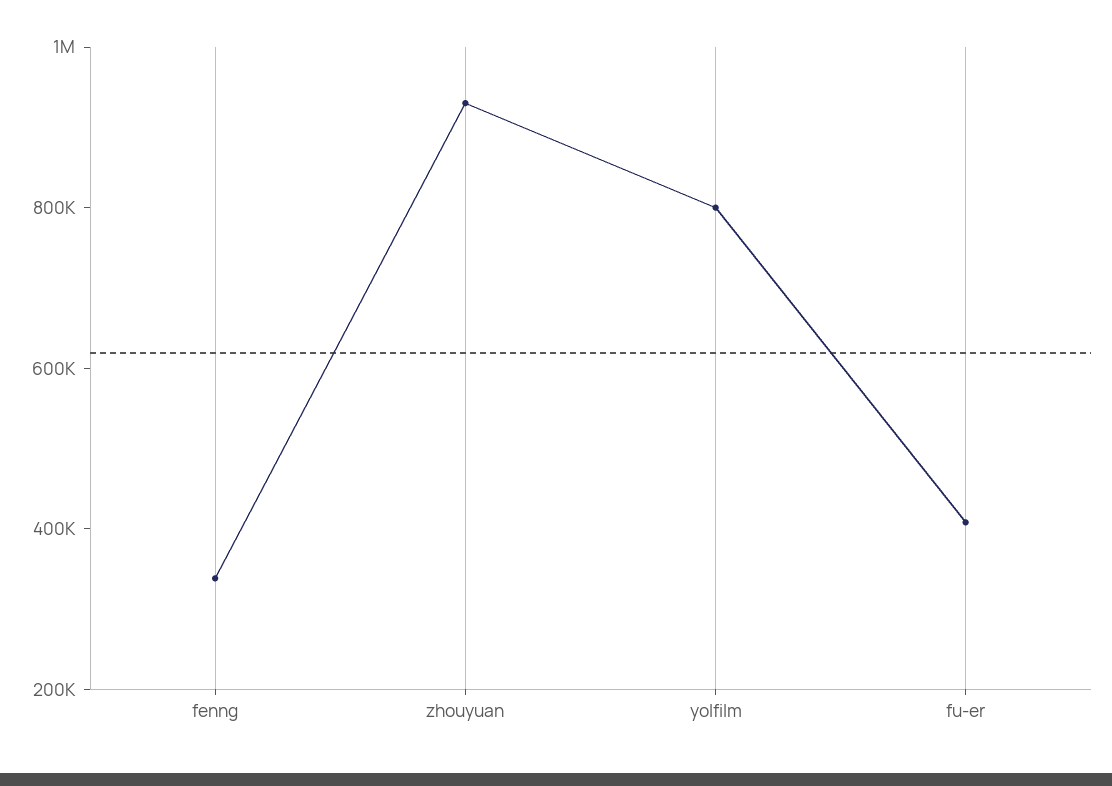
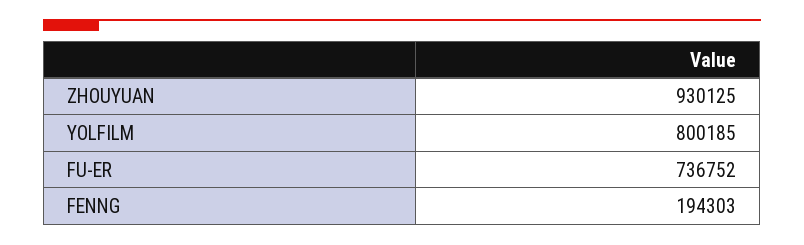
fenng: 350000 -> 194303
fu-er: 400000 -> 736752

